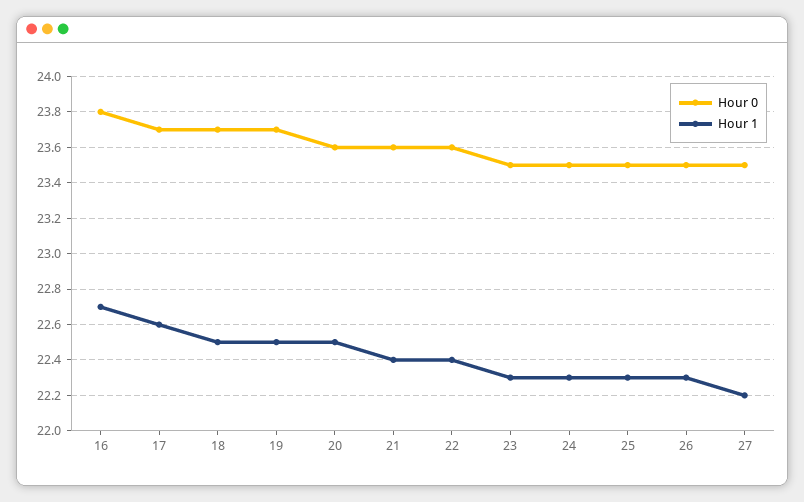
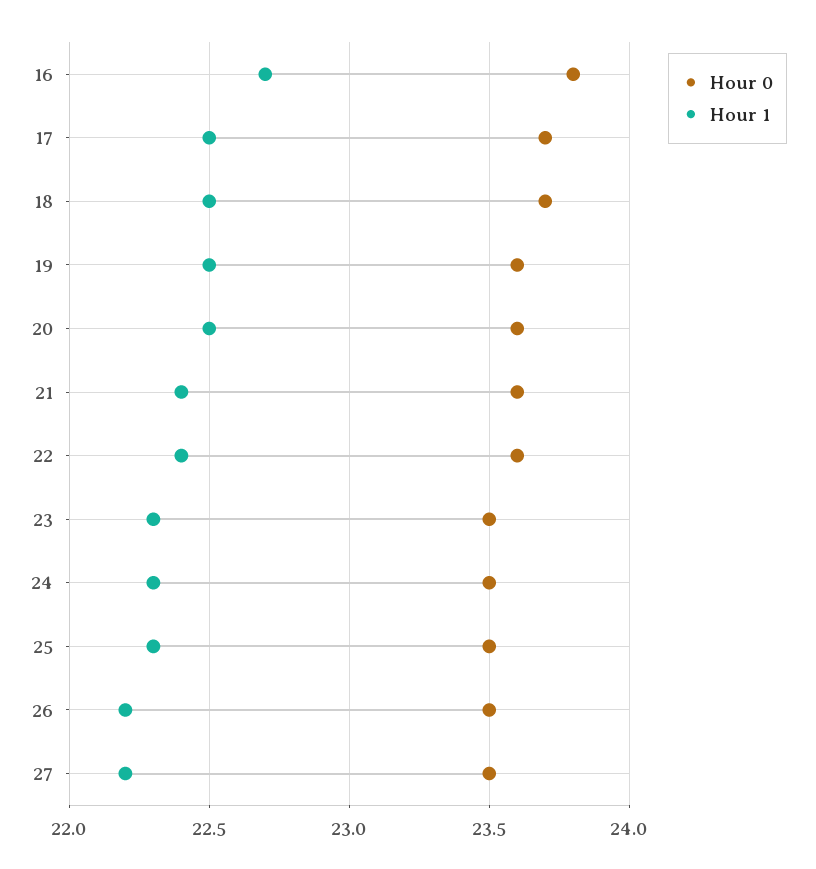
Hour 1, 17: 22.6 -> 22.5
Hour 0, 19: 23.7 -> 23.6
Hour 1, 26: 22.3 -> 22.2

